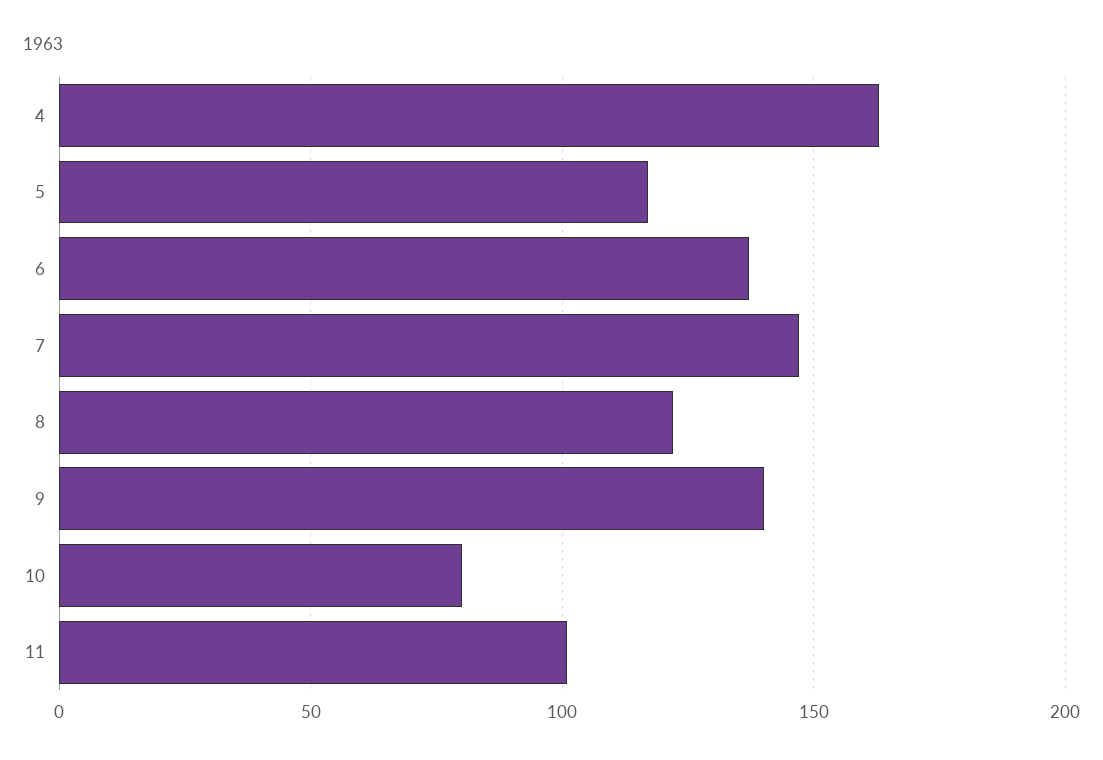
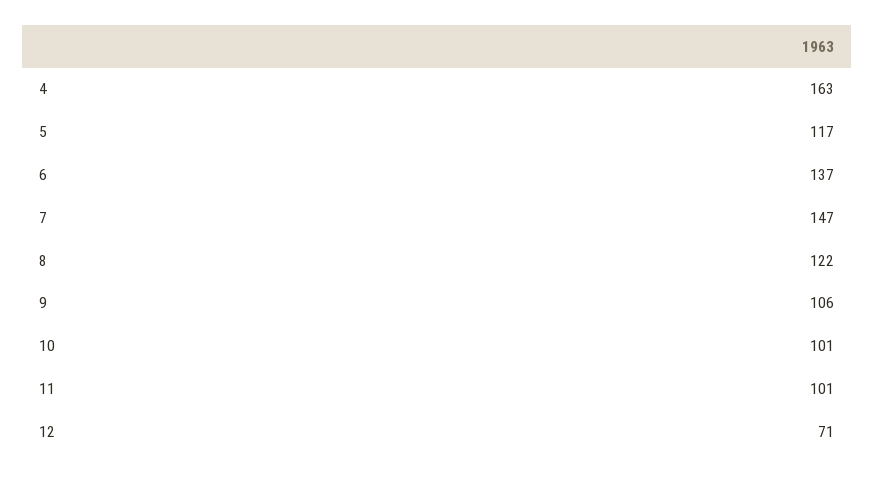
9: 140 -> 106
10: 80 -> 101
12: none -> 71

